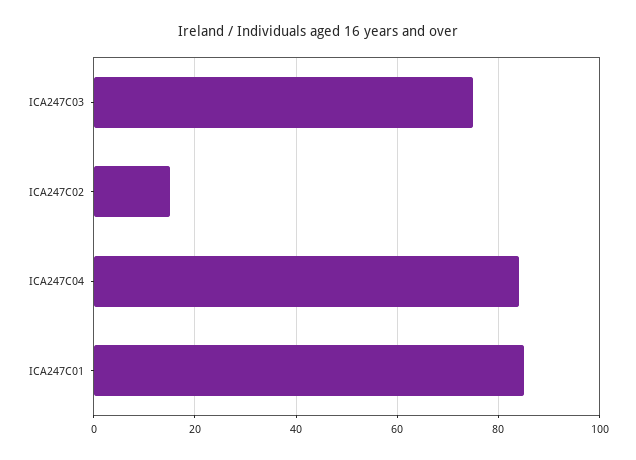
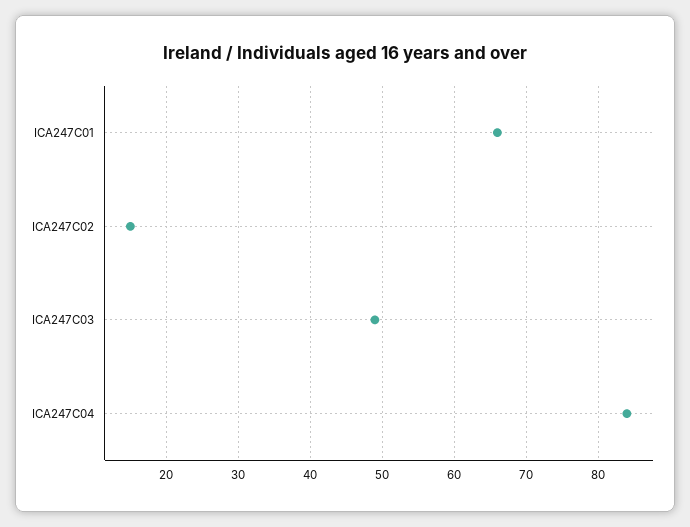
ICA247C03: 75 -> 49
ICA247C01: 85 -> 66

